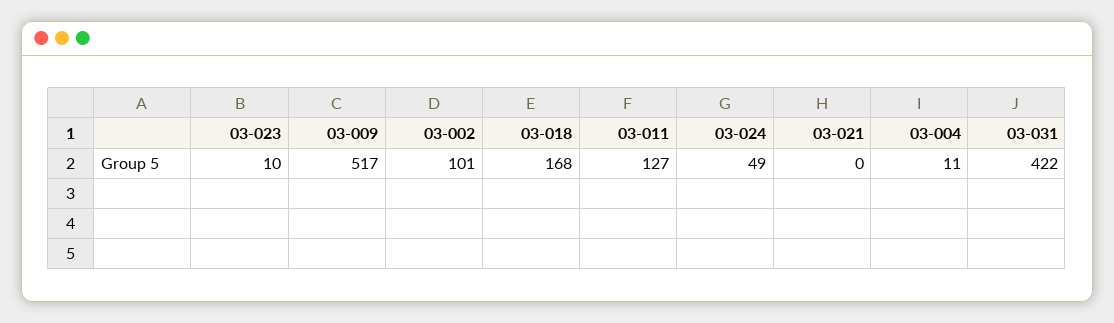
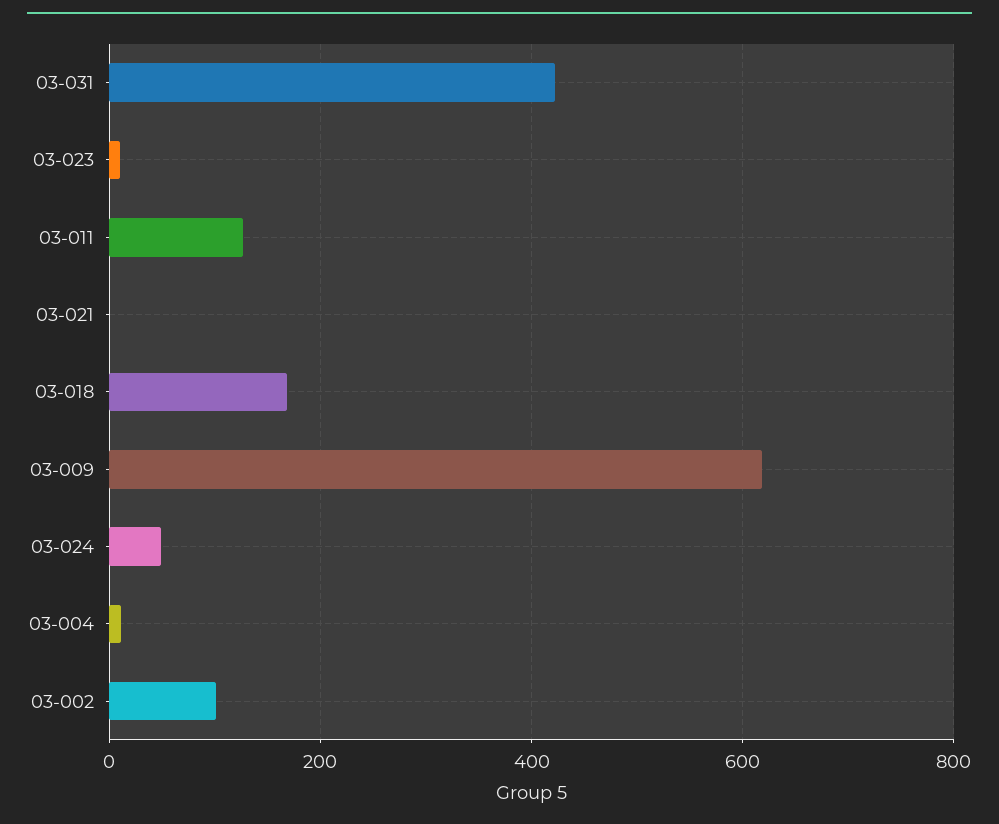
03-009: 517 -> 620

